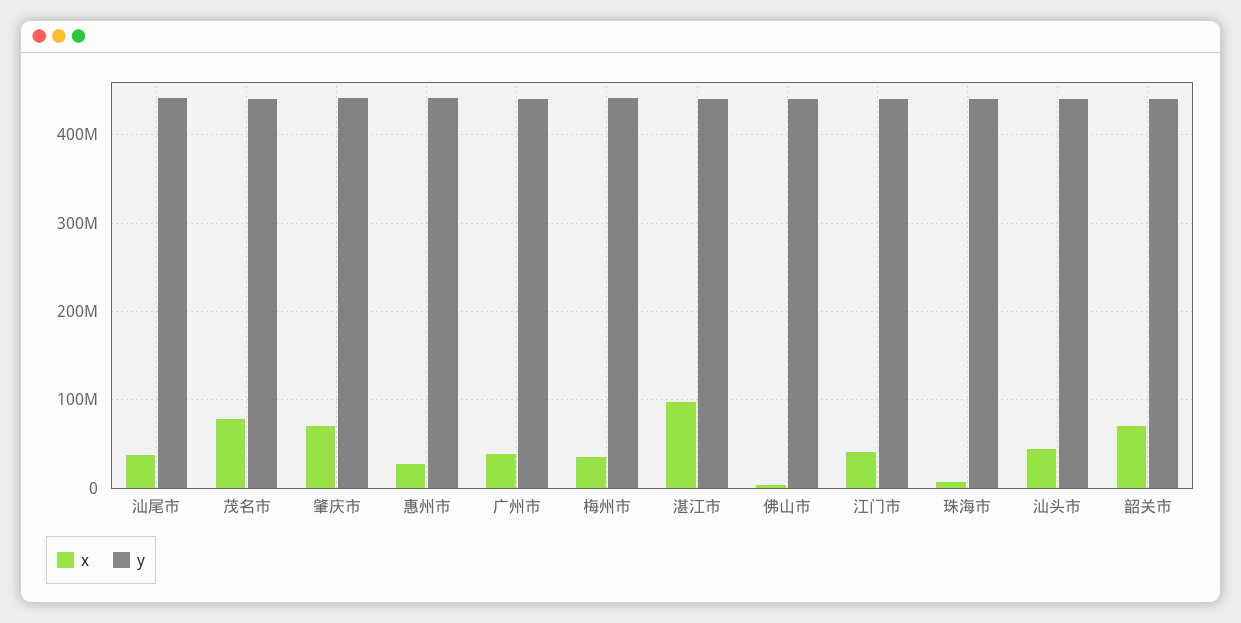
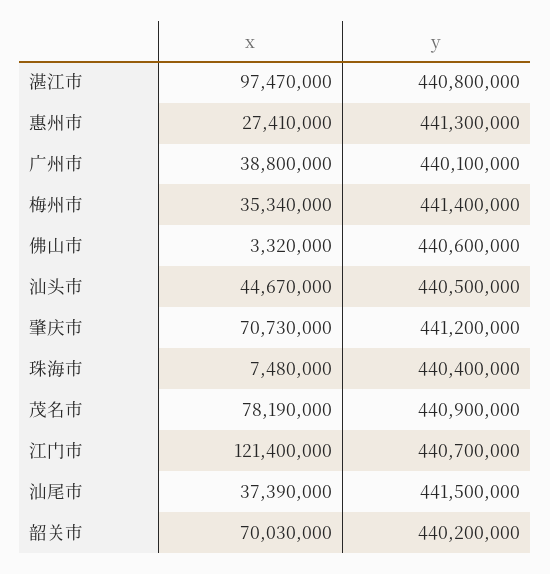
x, 江门市: 40000000 -> 121400000

